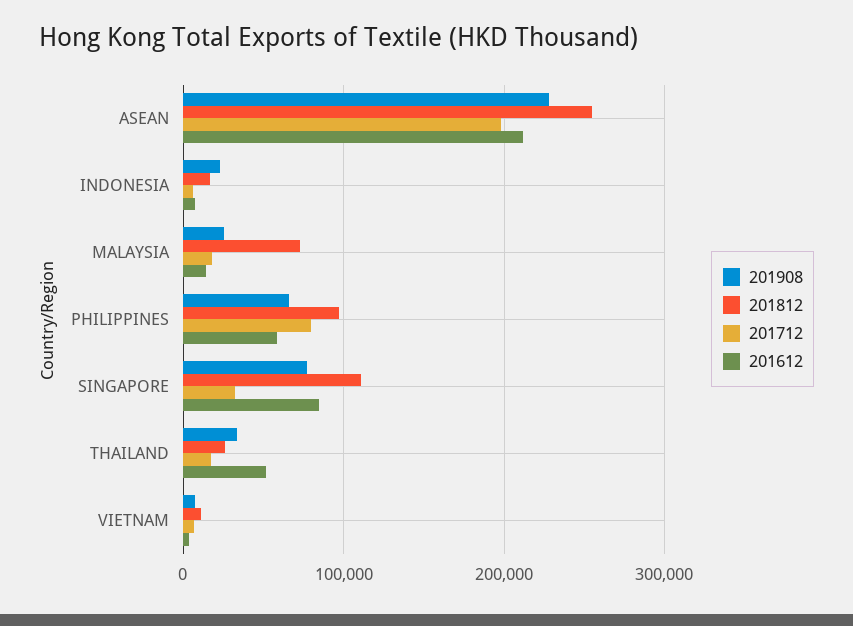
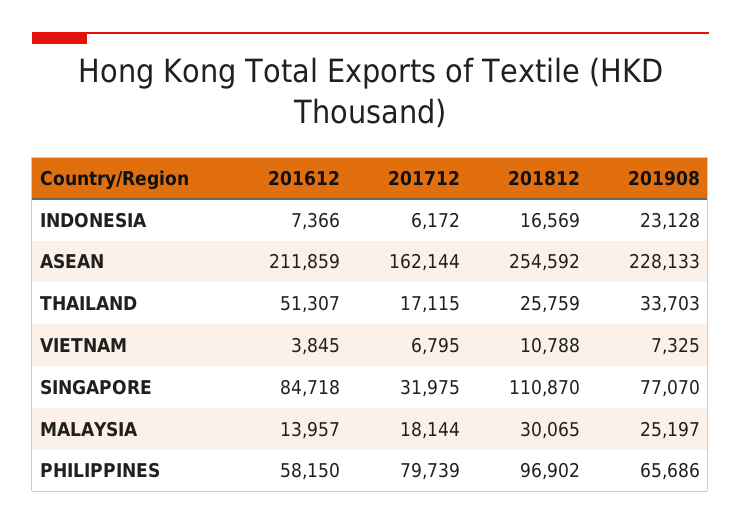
201712, ASEAN: 200000 -> 162144
201812, MALAYSIA: 70000 -> 30065

